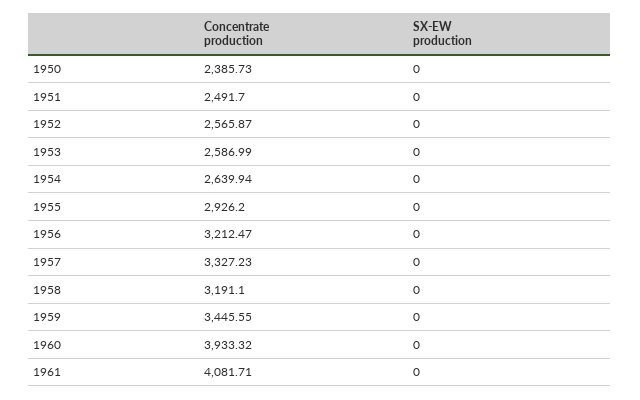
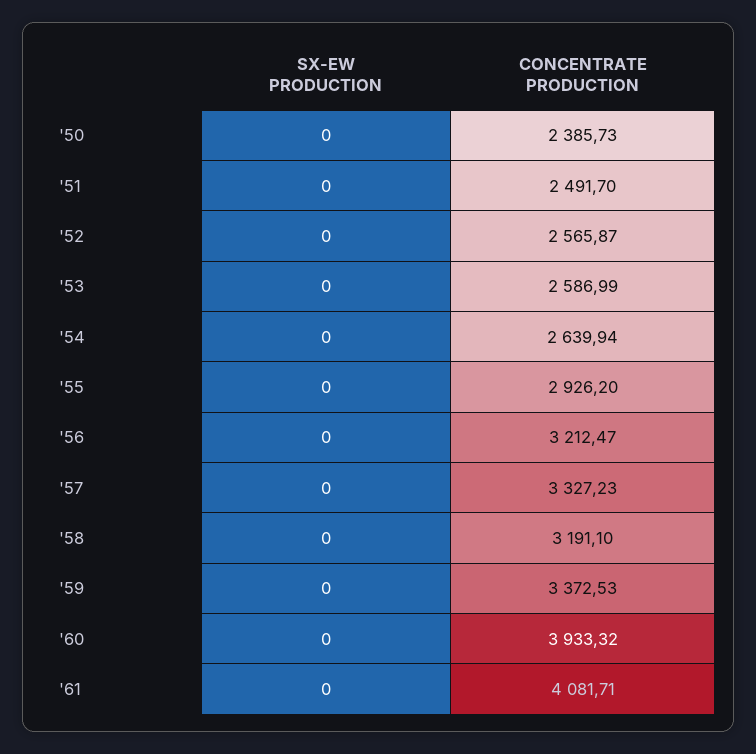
Concentrate production, 1959: 3445.55 -> 3372.53

